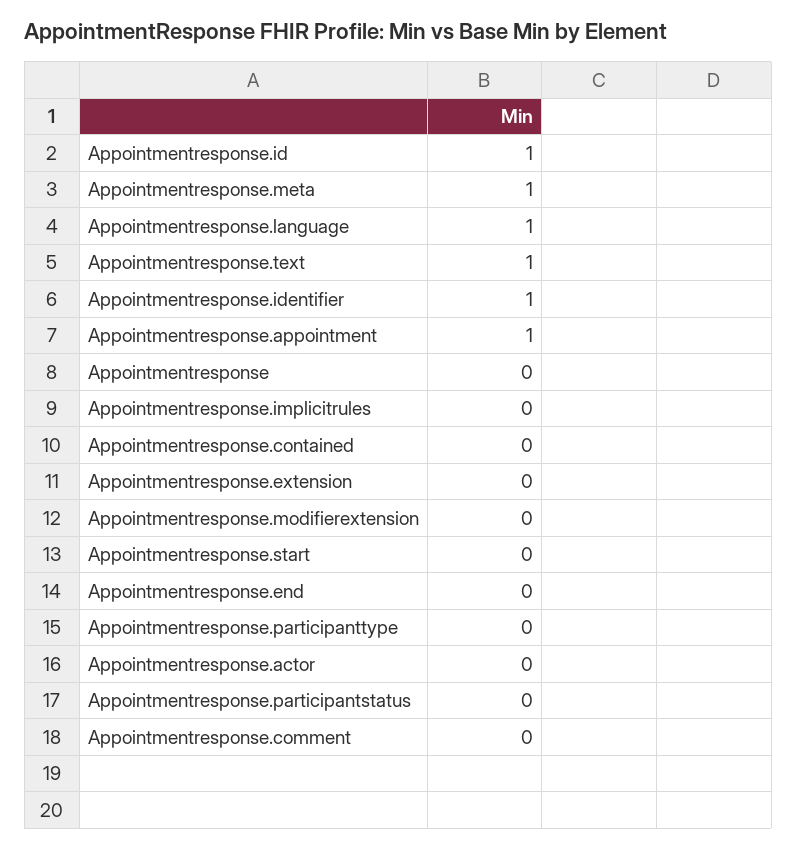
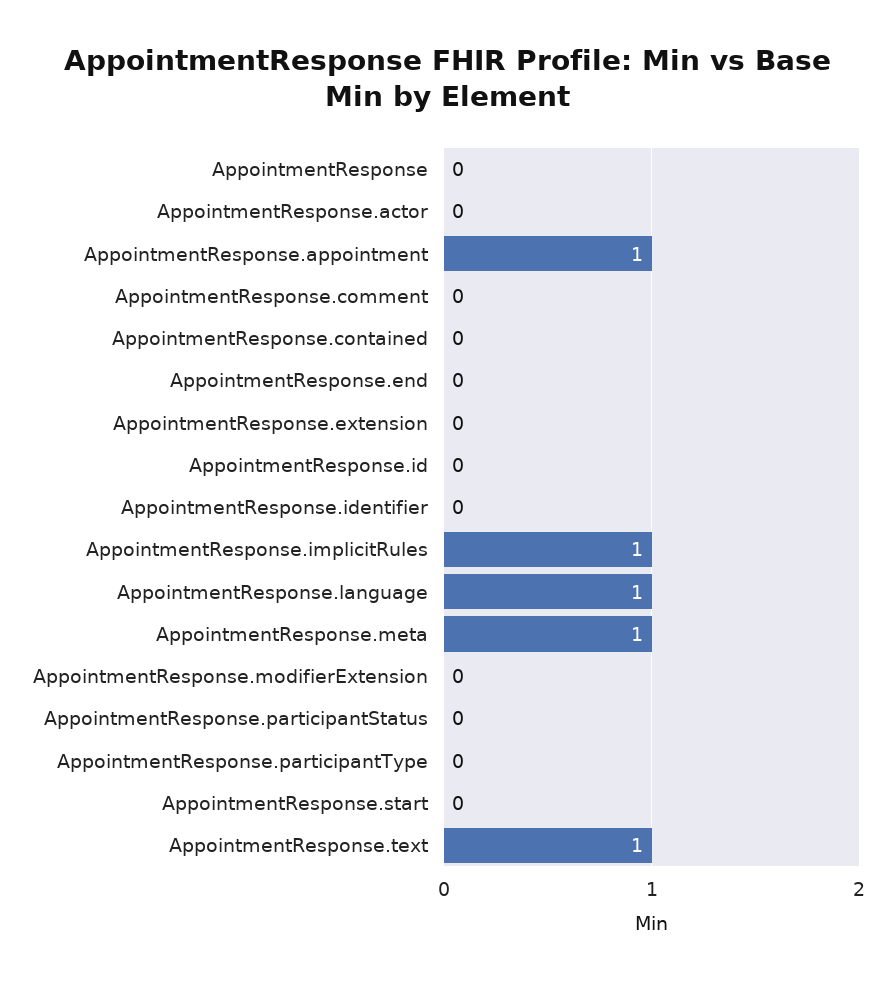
Appointmentresponse.id: 1 -> 0
Appointmentresponse.identifier: 1 -> 0
Appointmentresponse.implicitrules: 0 -> 1

